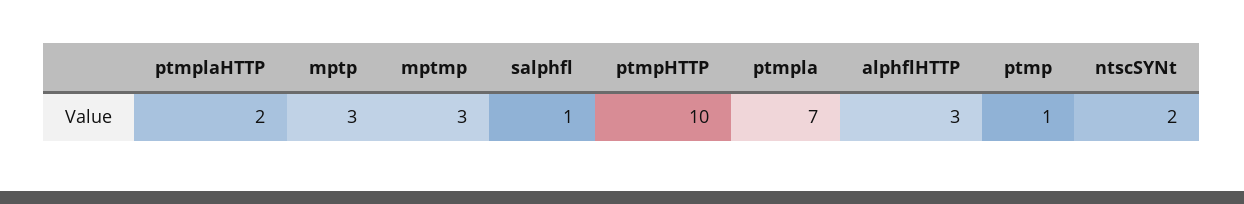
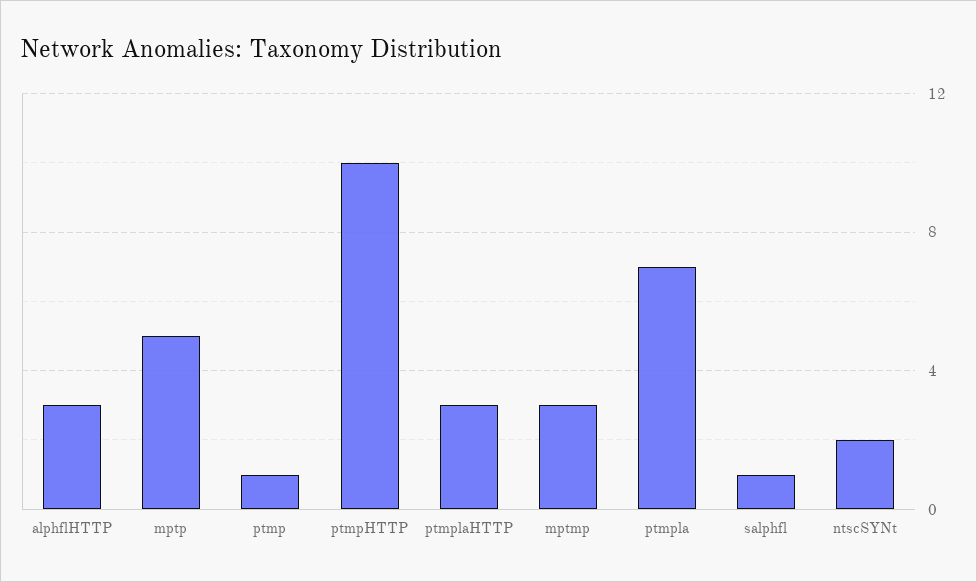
ptmplaHTTP: 2 -> 3
mptp: 3 -> 5

